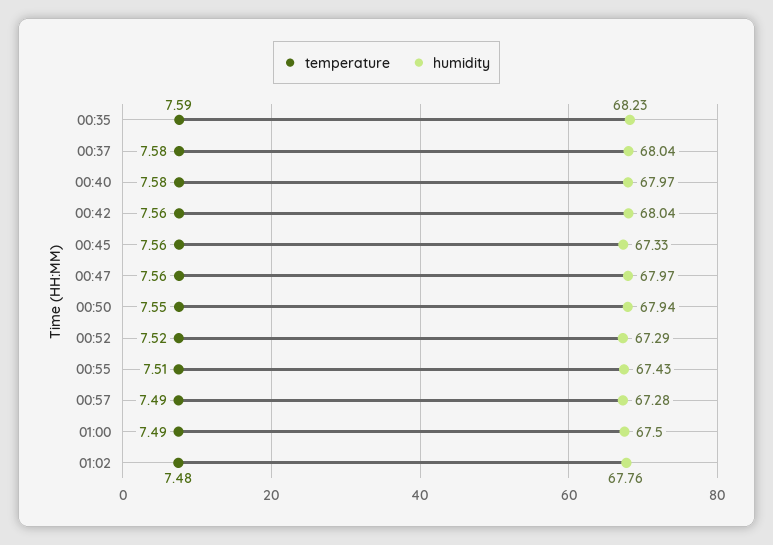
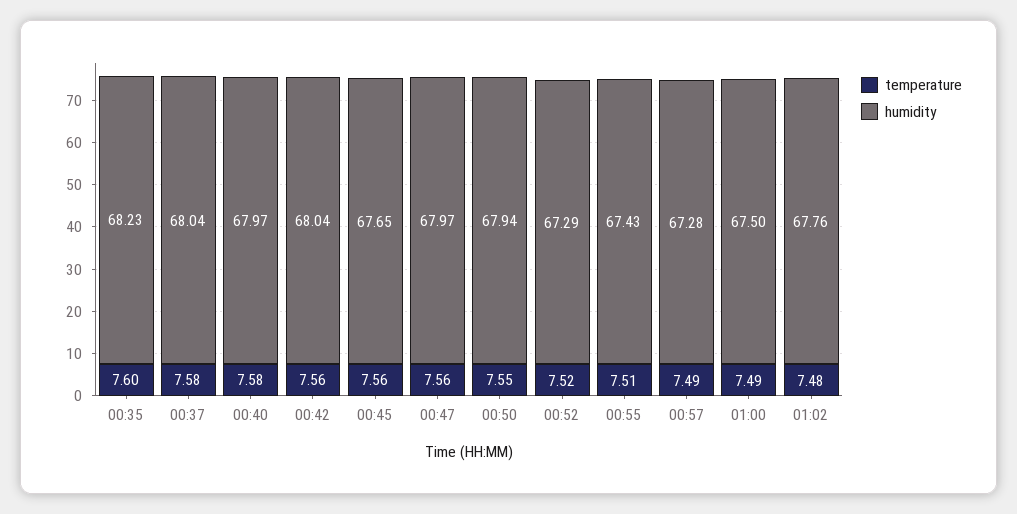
temperature, 00:35: 7.59 -> 7.6
humidity, 00:45: 67.33 -> 67.65

